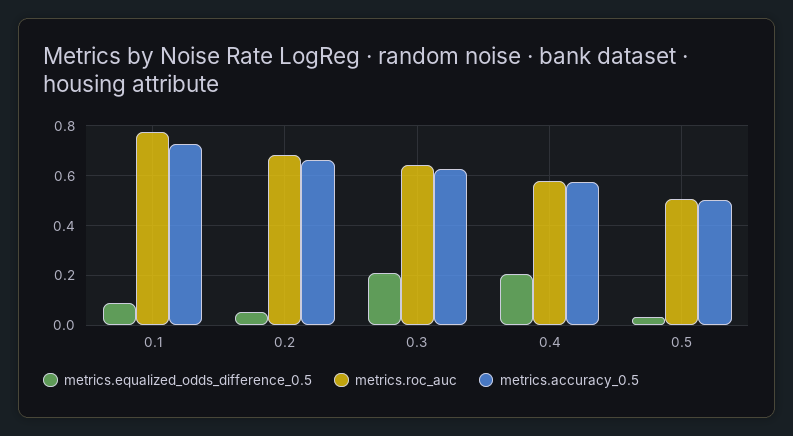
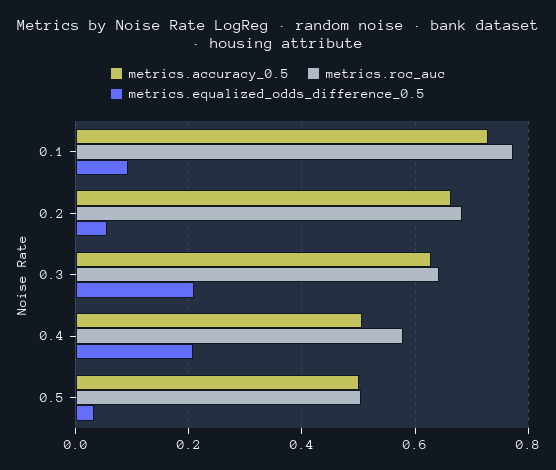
metrics.accuracy_0.5, 0.4: 0.575 -> 0.5

